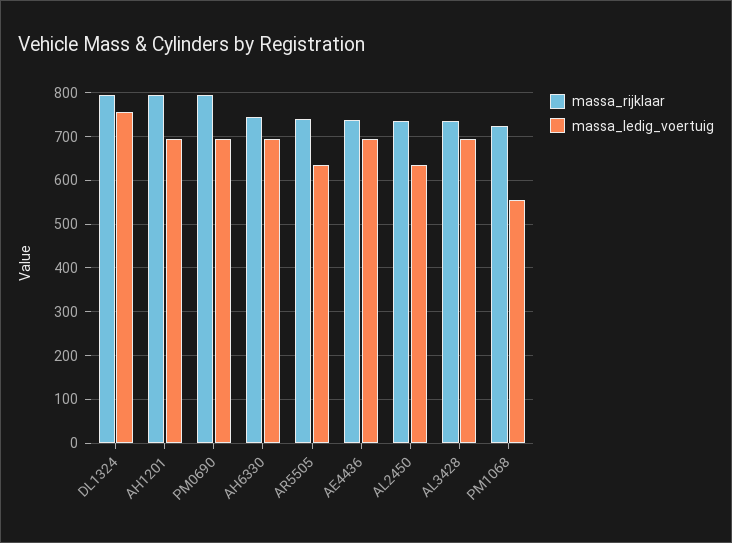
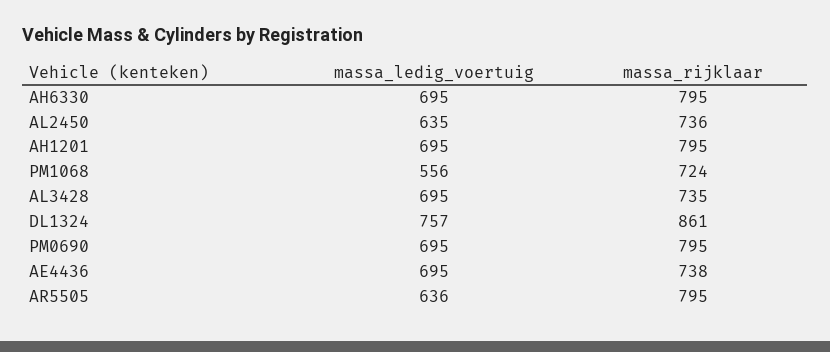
massa_rijklaar, DL1324: 800 -> 861
massa_rijklaar, AH6330: 740 -> 795
massa_rijklaar, AR5505: 740 -> 795

